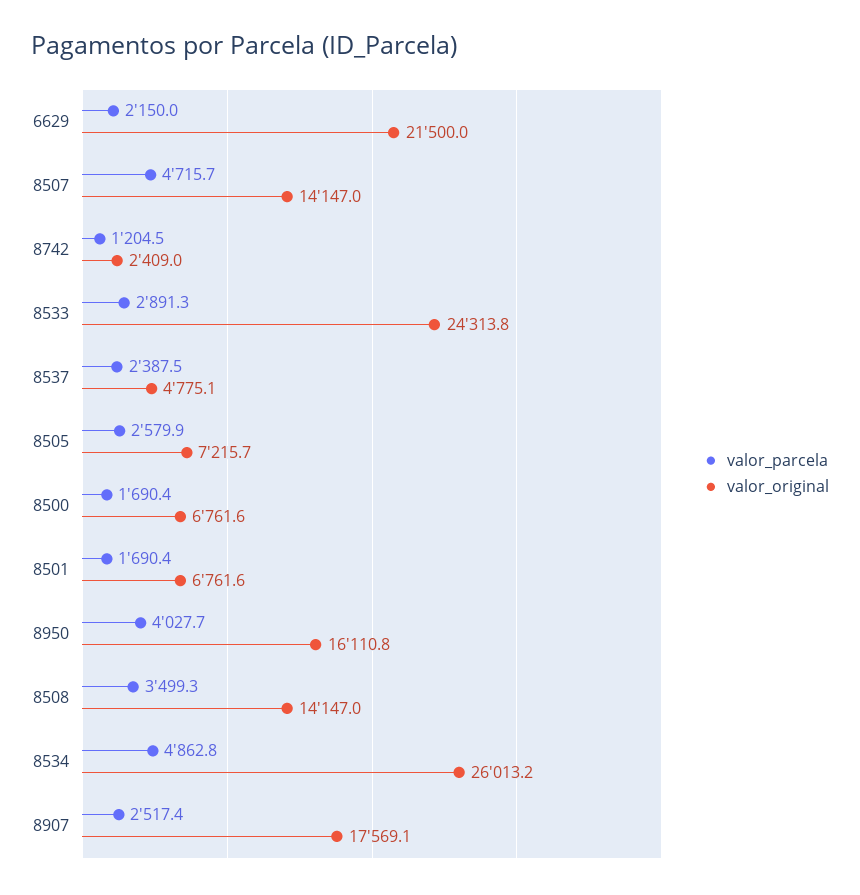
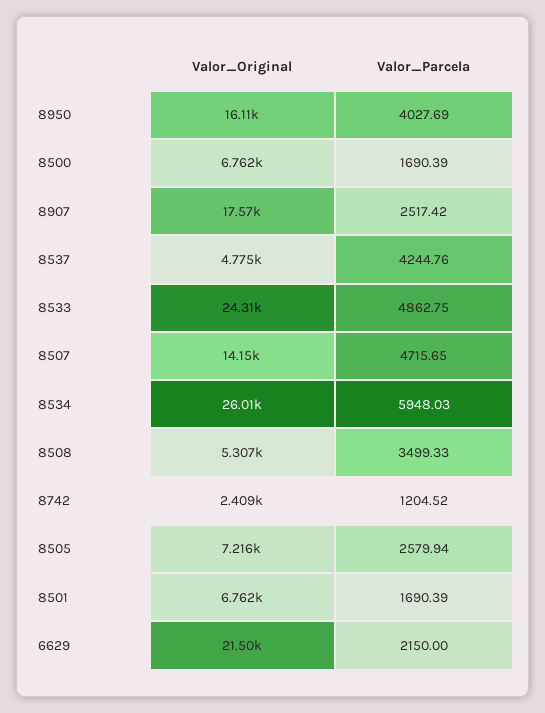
valor_parcela, 8533: 2891.3 -> 4862.75
valor_parcela, 8537: 2387.5 -> 4244.76
valor_original, 8508: 14147 -> 5307
valor_parcela, 8534: 4862.8 -> 5948.03

